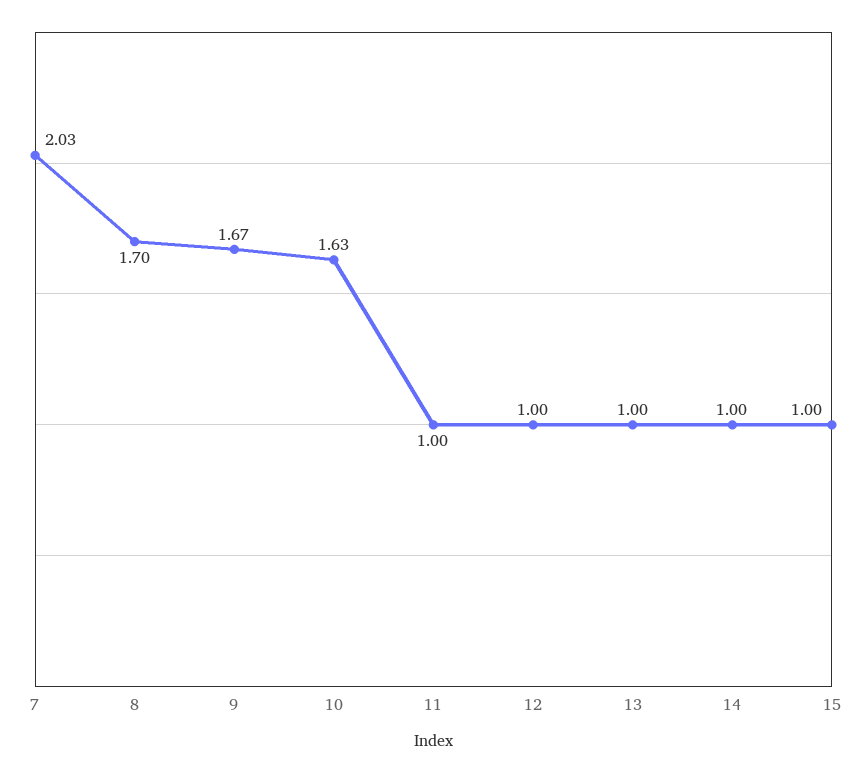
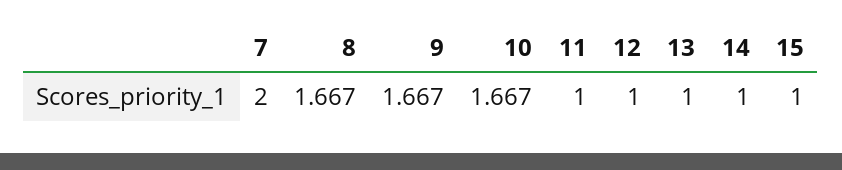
7: 2.03 -> 2
8: 1.7 -> 1.667
10: 1.63 -> 1.667

